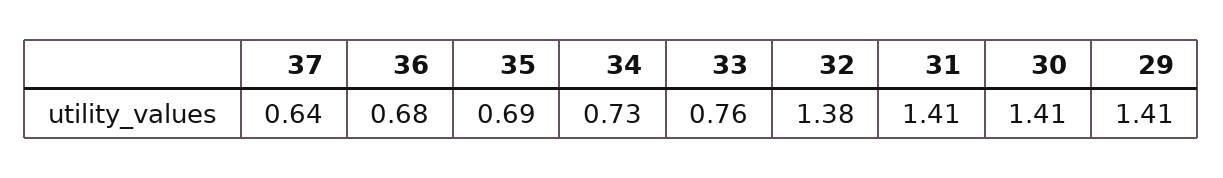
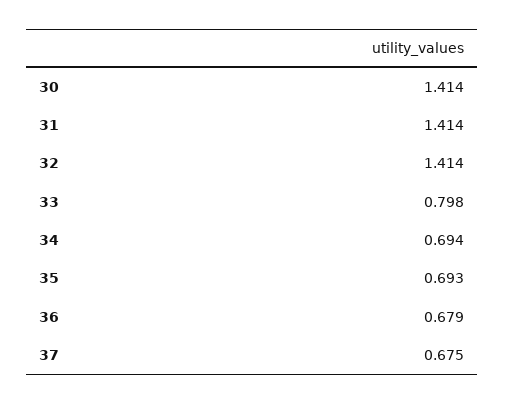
37: 0.64 -> 0.675
34: 0.73 -> 0.694
33: 0.76 -> 0.798
32: 1.38 -> 1.414
29: 1.41 -> none

